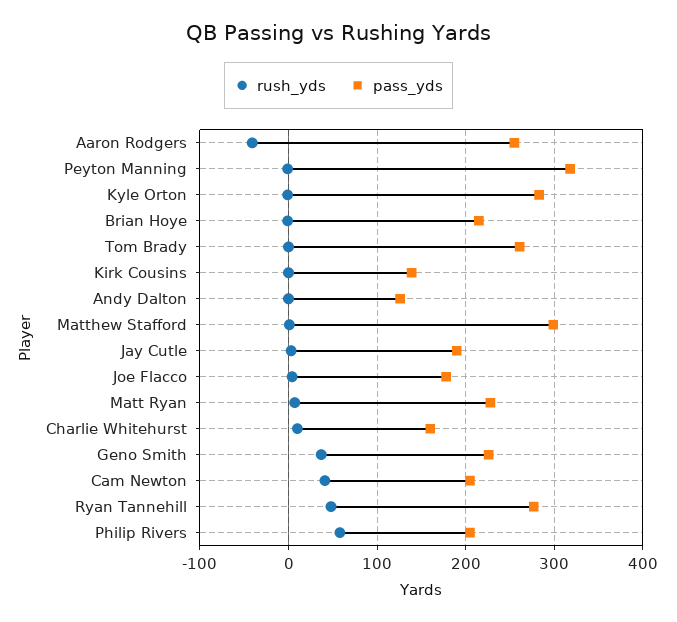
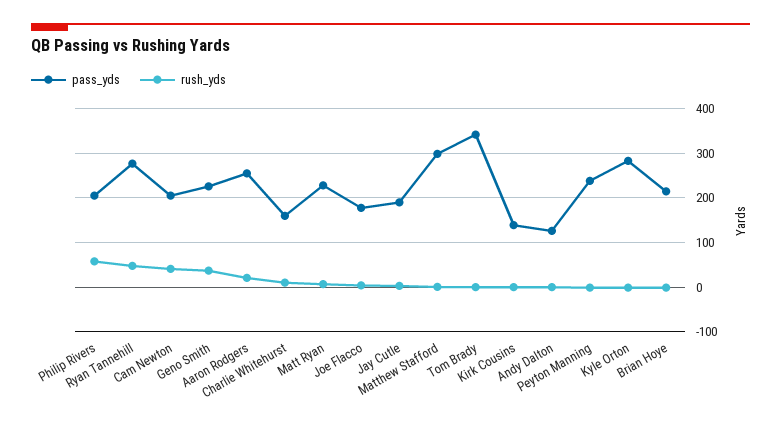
rush_yds, Aaron Rodgers: -40 -> 20
pass_yds, Peyton Manning: 320 -> 240
pass_yds, Tom Brady: 260 -> 340

